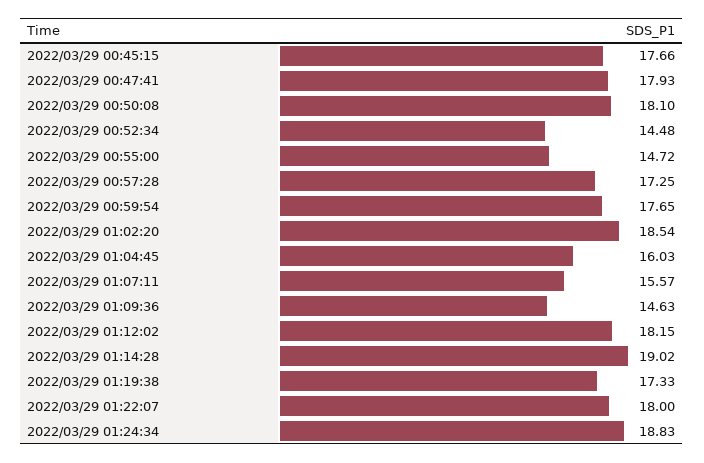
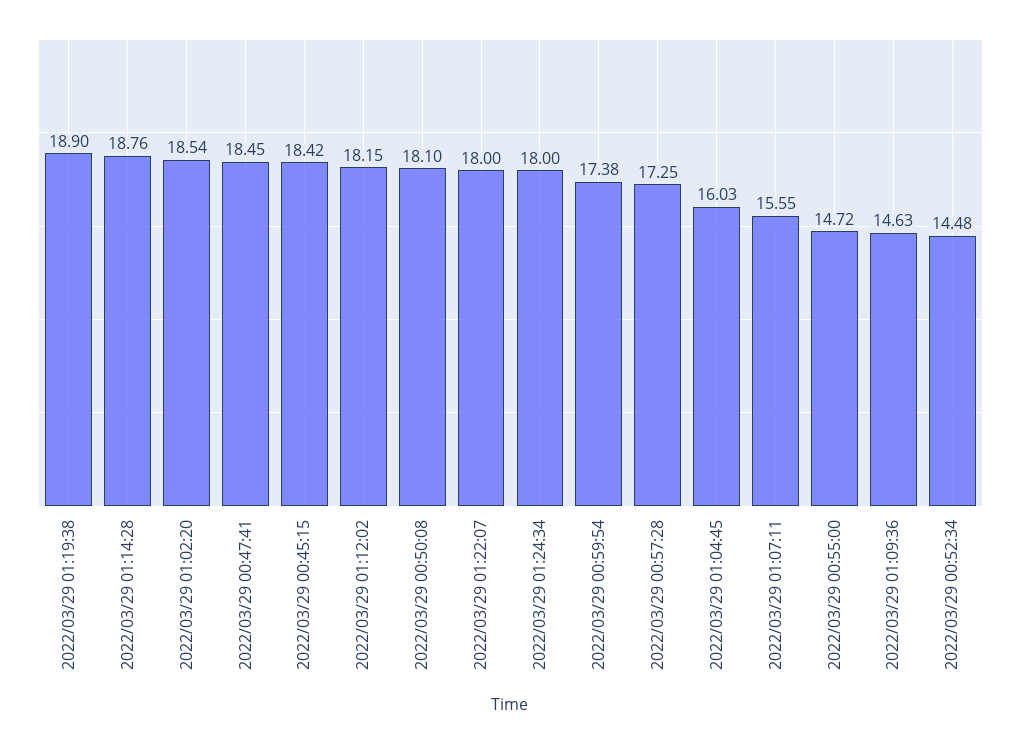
2022/03/29 00:45:15: 17.66 -> 18.42
2022/03/29 00:47:41: 17.93 -> 18.45
2022/03/29 00:59:54: 17.65 -> 17.38
2022/03/29 01:07:11: 15.57 -> 15.55
2022/03/29 01:14:28: 19.02 -> 18.76
2022/03/29 01:19:38: 17.33 -> 18.9
2022/03/29 01:24:34: 18.83 -> 18

